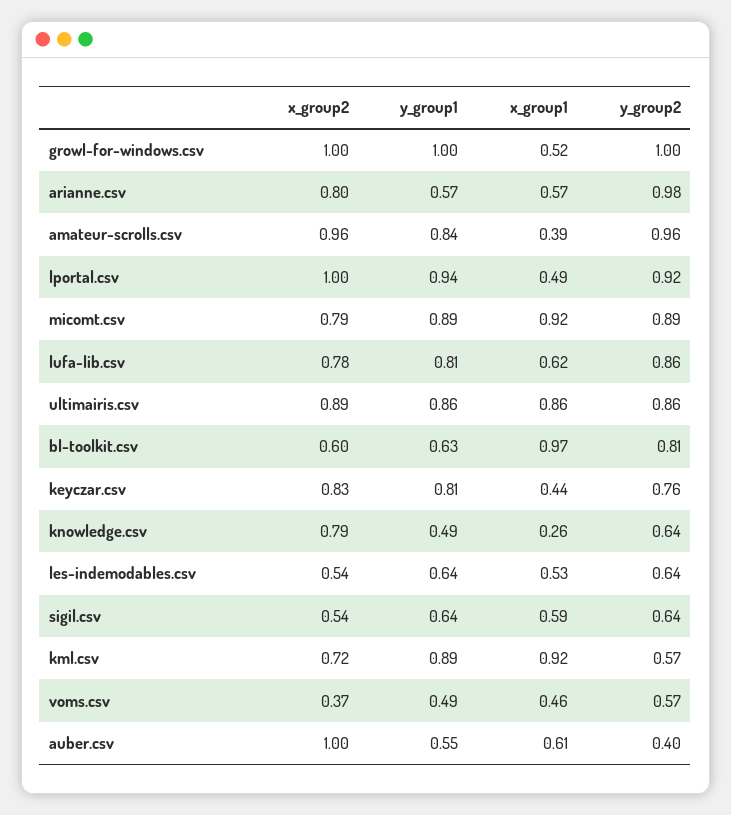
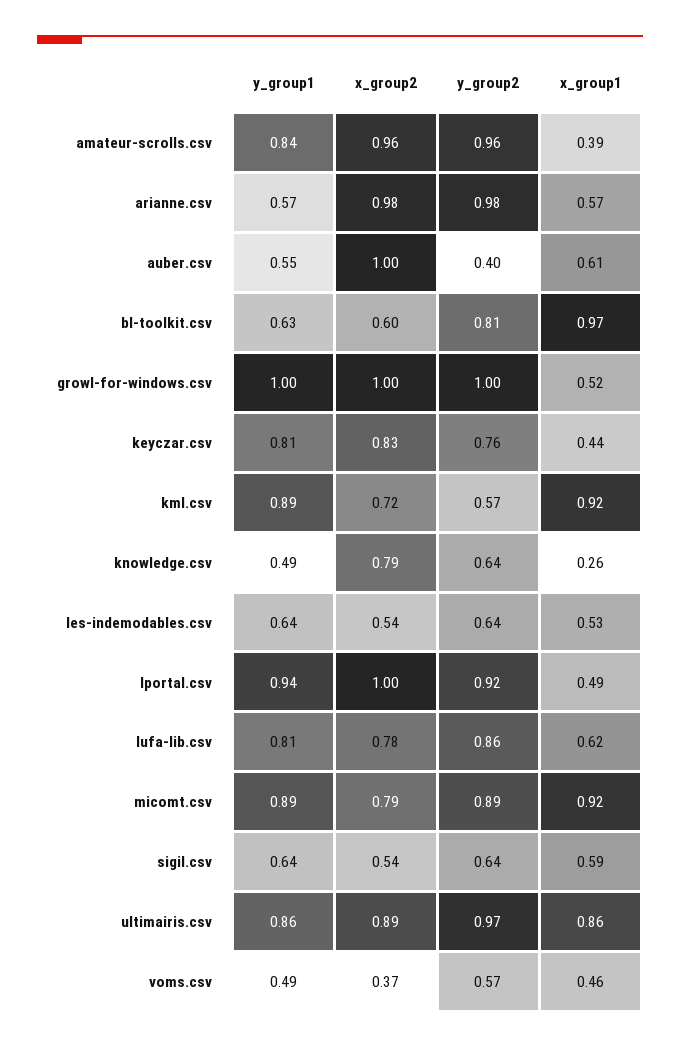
x_group2, arianne.csv: 0.8 -> 0.98
y_group2, ultimairis.csv: 0.86 -> 0.97

